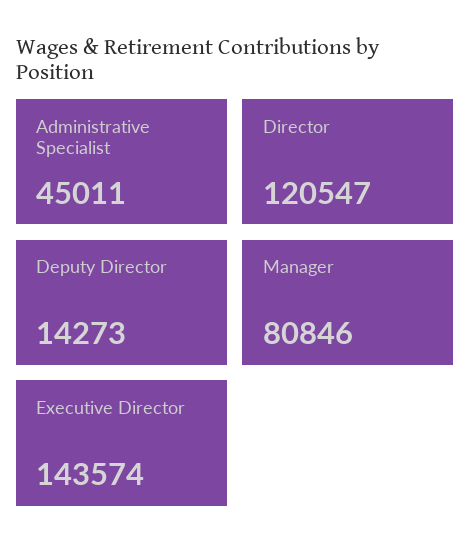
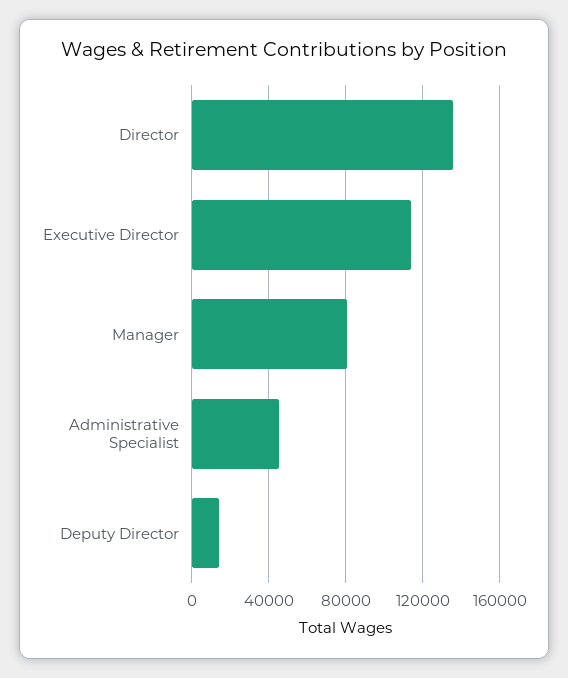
Director: 120547 -> 135000
Executive Director: 143574 -> 115000

